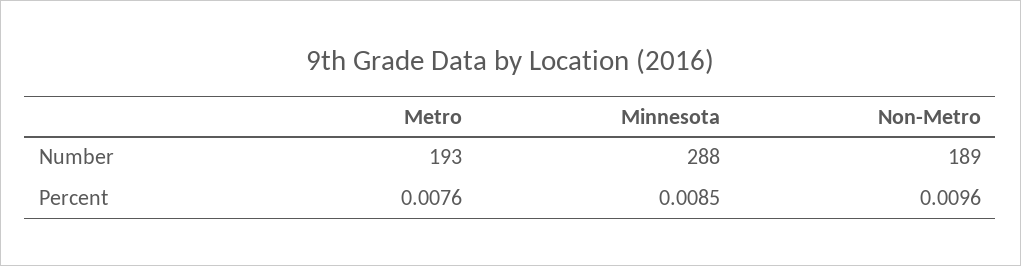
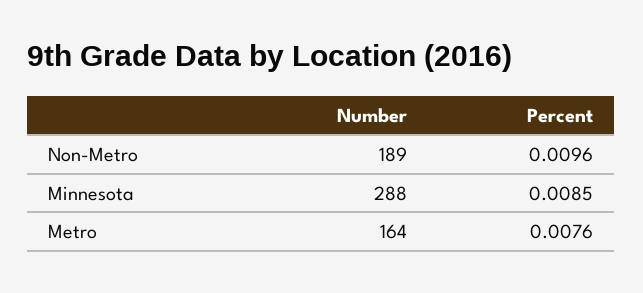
Metro, Number: 193 -> 164

